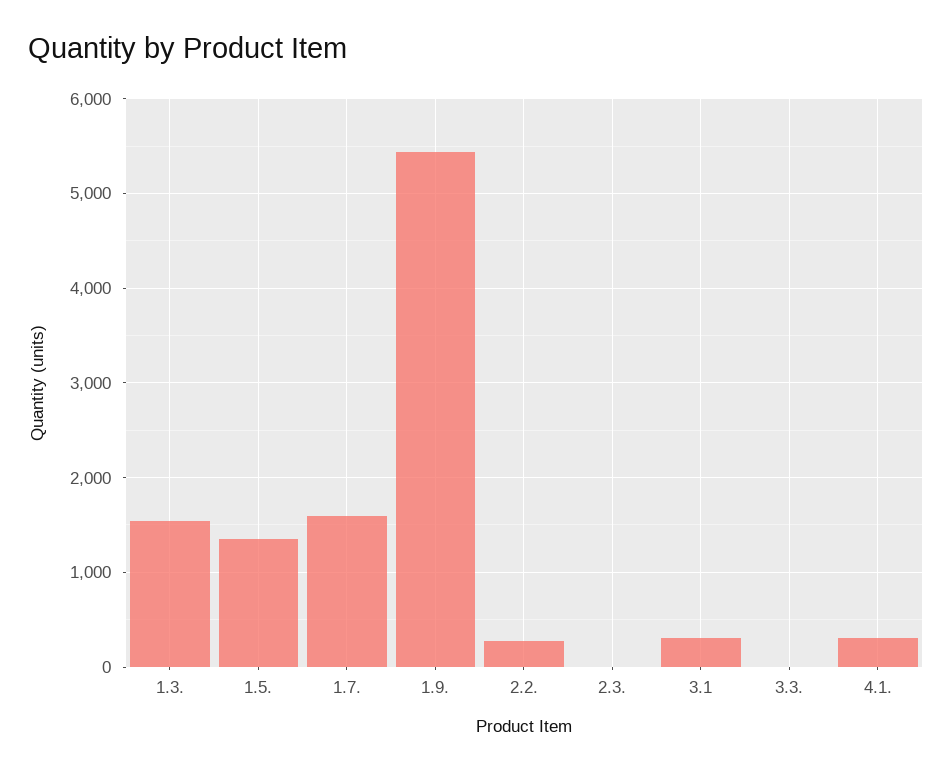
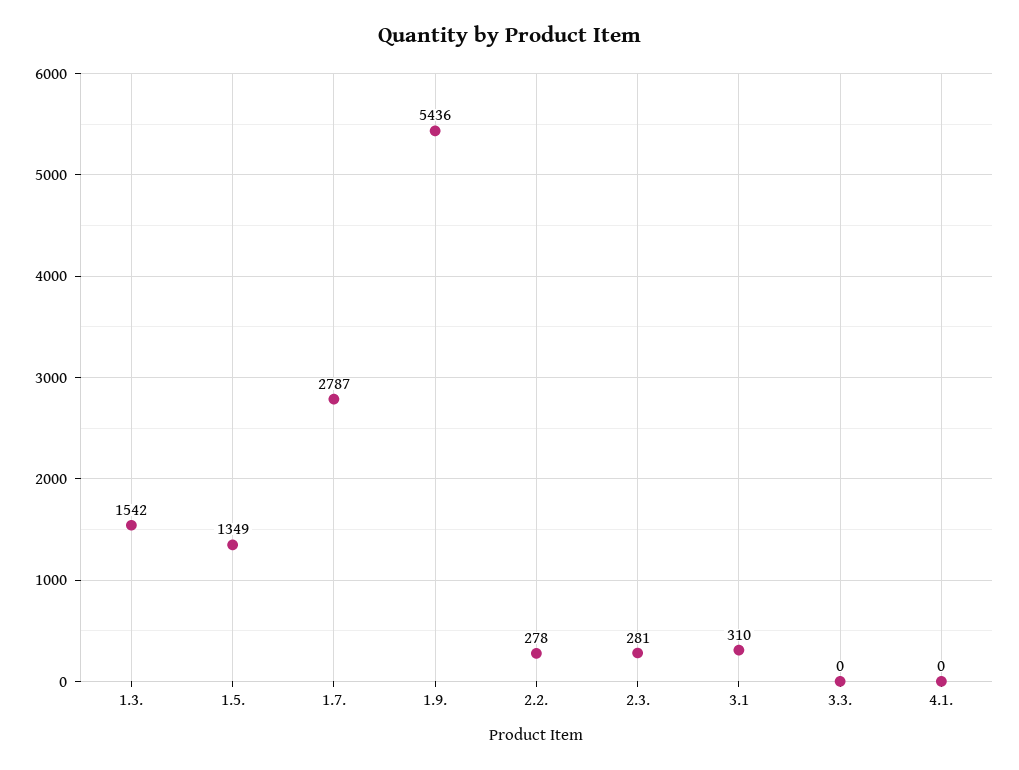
1.7.: 1600 -> 2787
2.3.: 0 -> 281
4.1.: 300 -> 0

